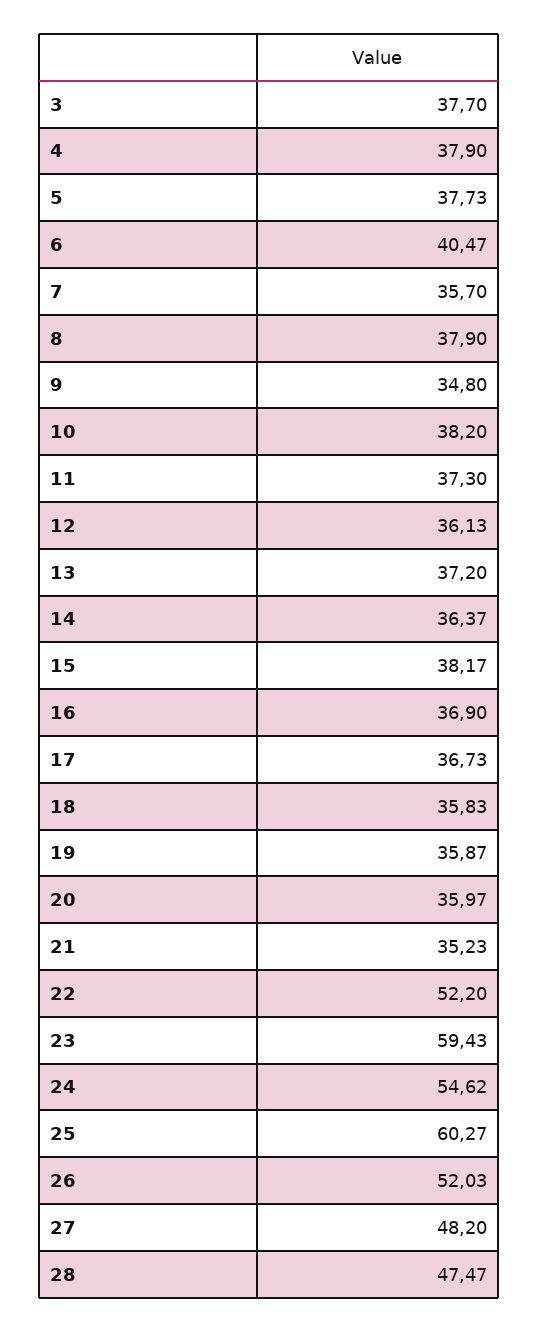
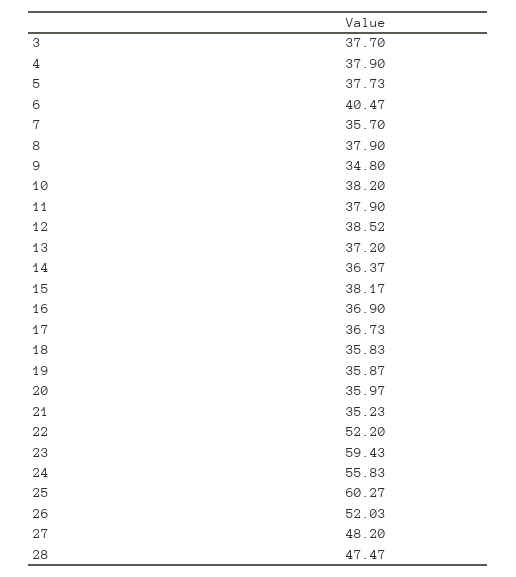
11: 37.3 -> 37.9
12: 36.13 -> 38.52
24: 54.62 -> 55.83

